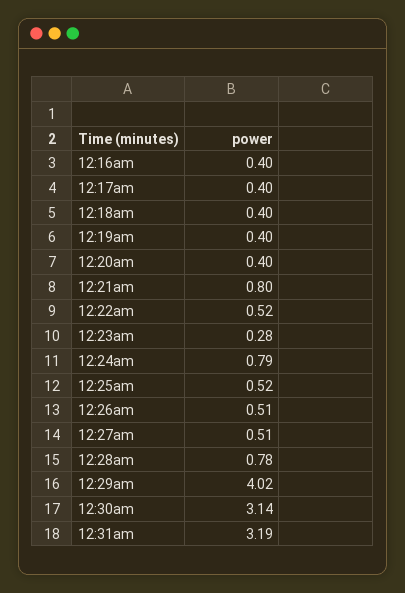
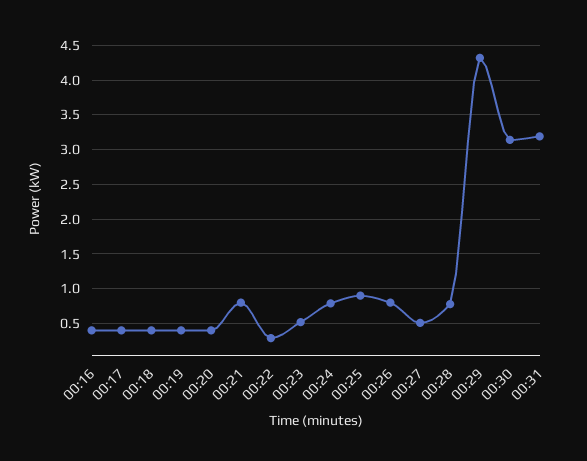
12:22am: 0.52 -> 0.3
12:23am: 0.28 -> 0.5
12:25am: 0.52 -> 0.9
12:26am: 0.51 -> 0.8
12:29am: 4.02 -> 4.3

